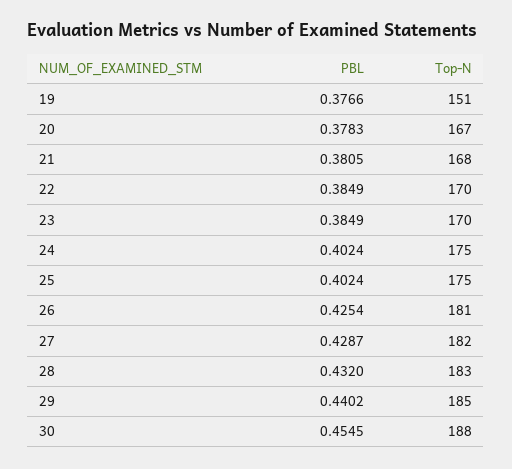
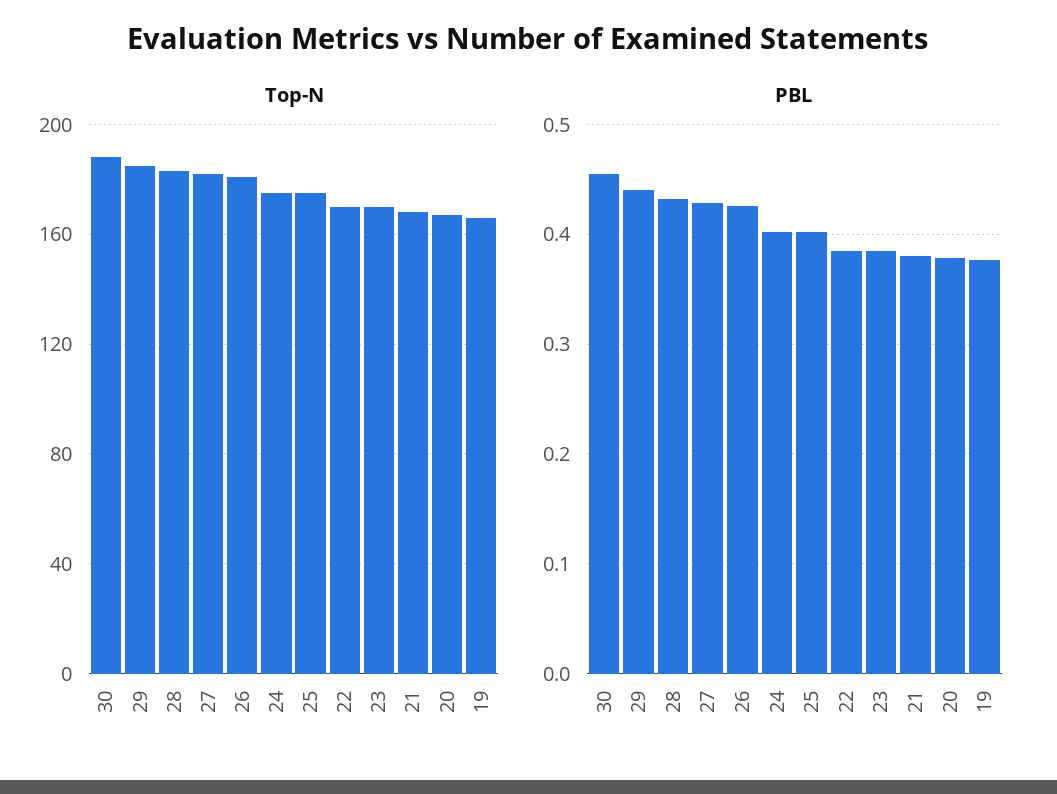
Top-N, 19: 151 -> 165

